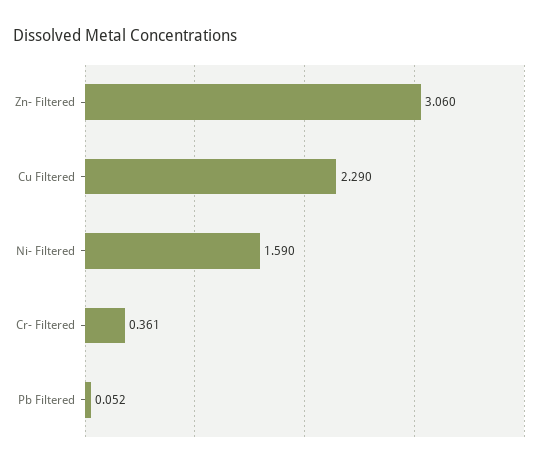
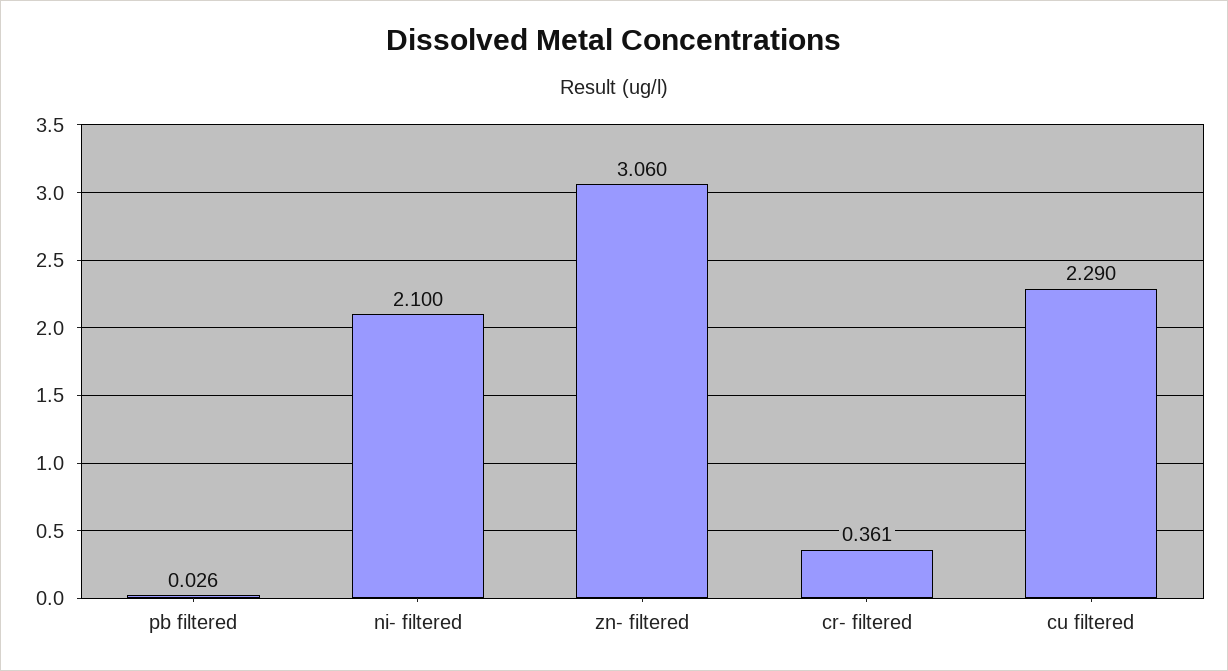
Ni- Filtered: 1.59 -> 2.1
Pb Filtered: 0.052 -> 0.026

